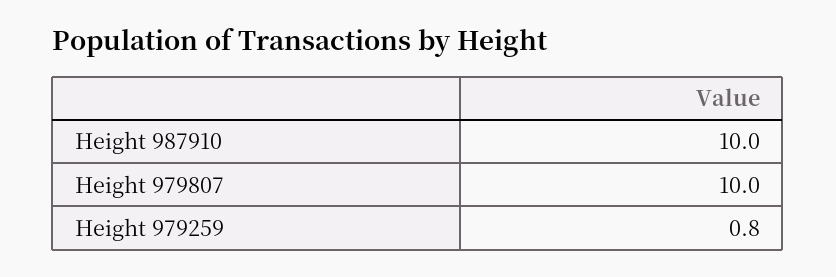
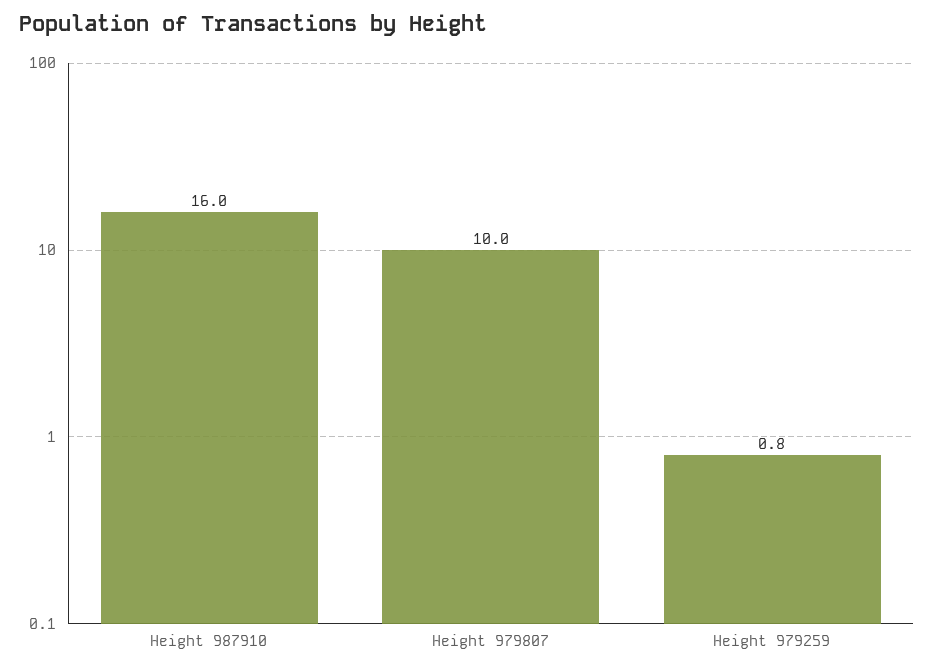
Height 987910: 10 -> 16

